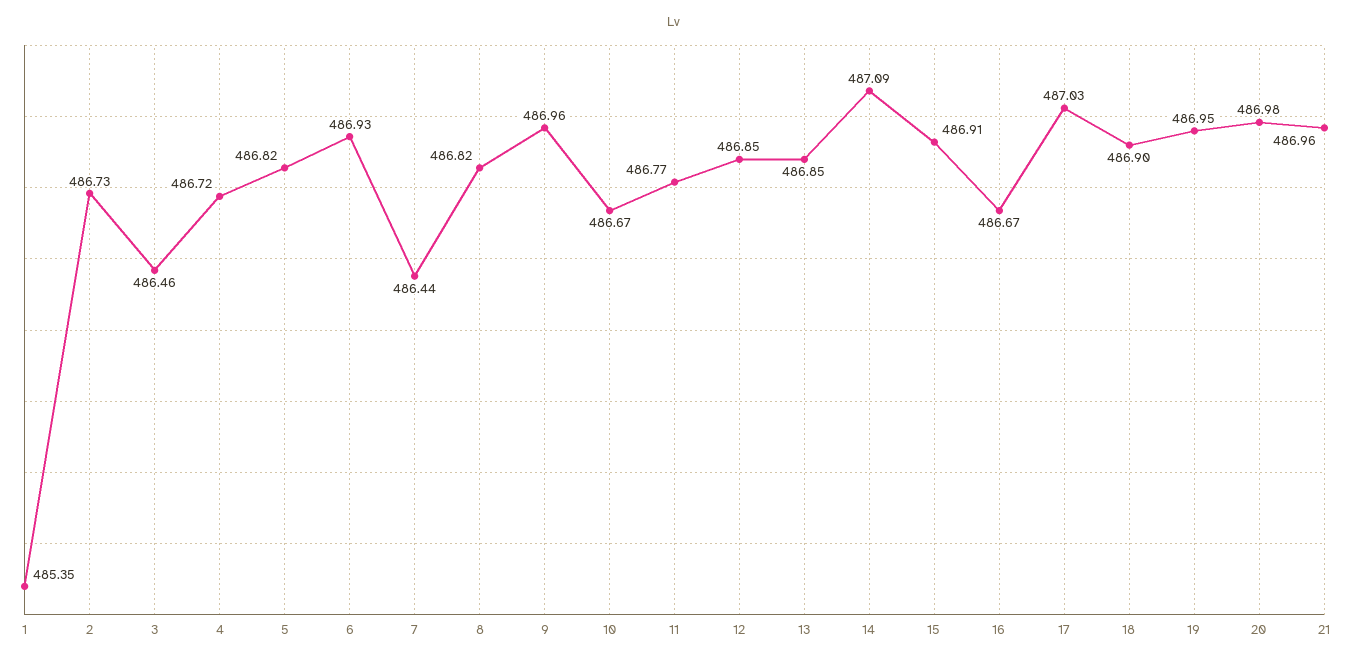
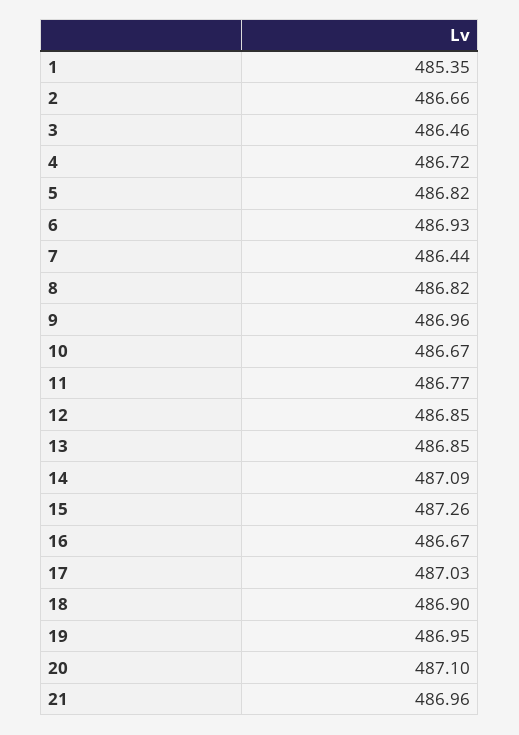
2: 486.73 -> 486.66
15: 486.91 -> 487.26
20: 486.98 -> 487.1

